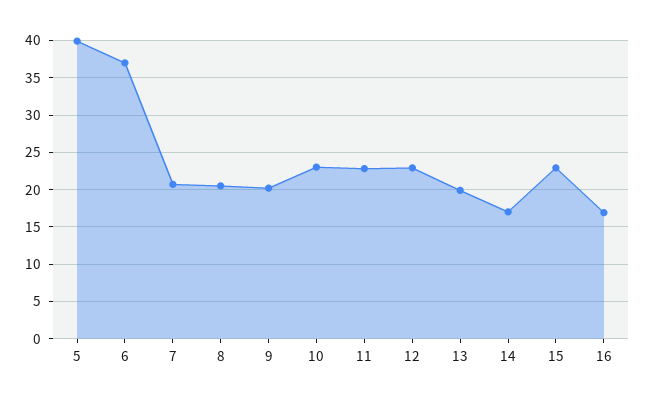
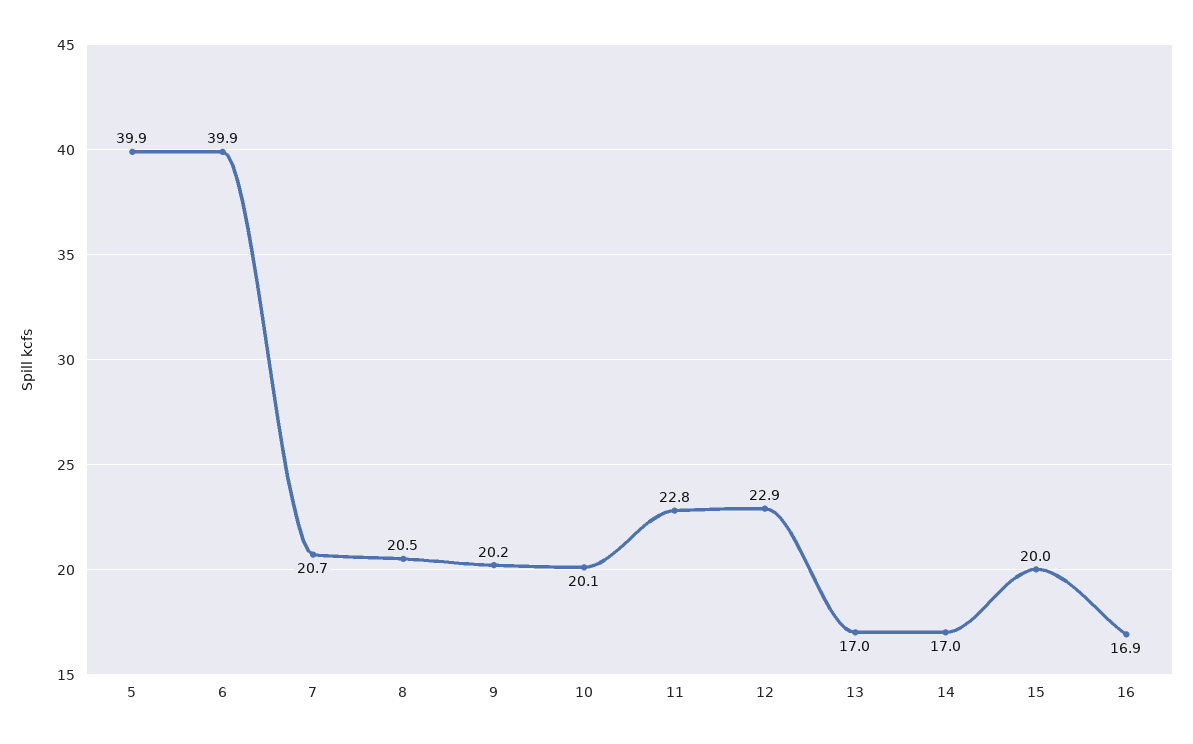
6: 37 -> 39.9
10: 23 -> 20.1
13: 20 -> 17
15: 23 -> 20

